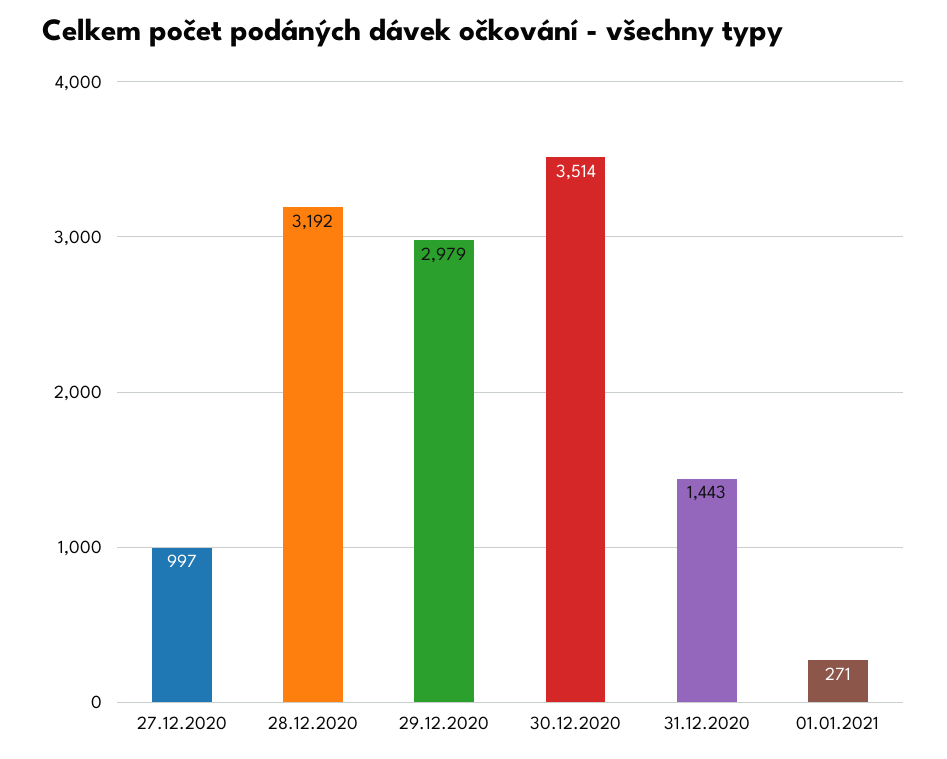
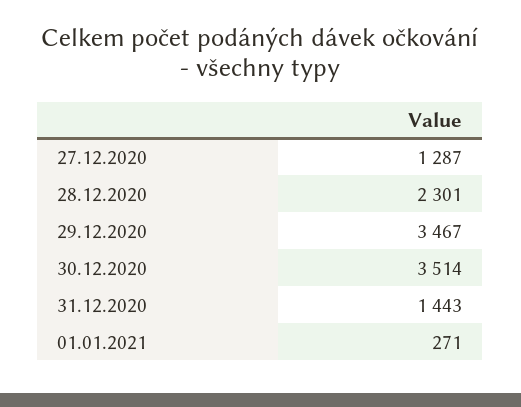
27.12.2020: 997 -> 1287
28.12.2020: 3192 -> 2301
29.12.2020: 2979 -> 3467

